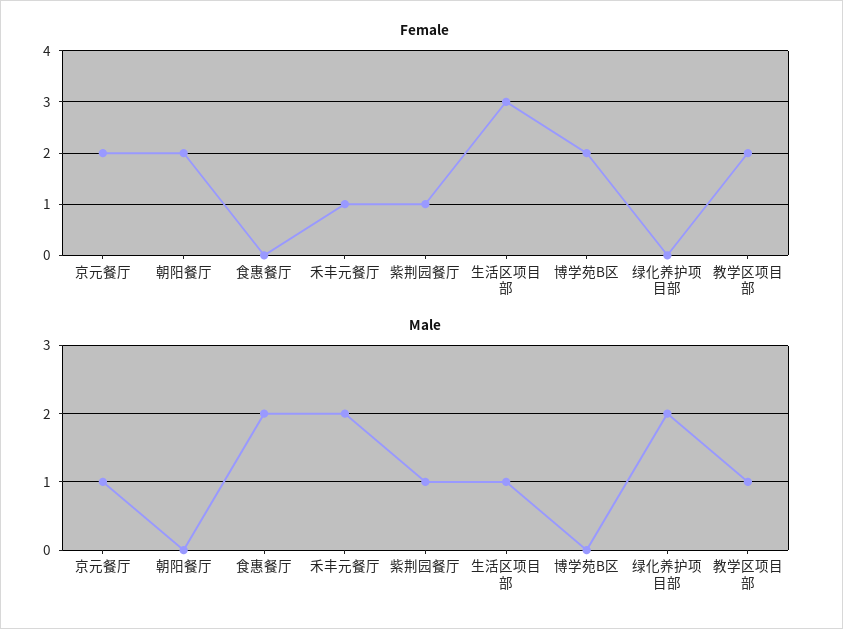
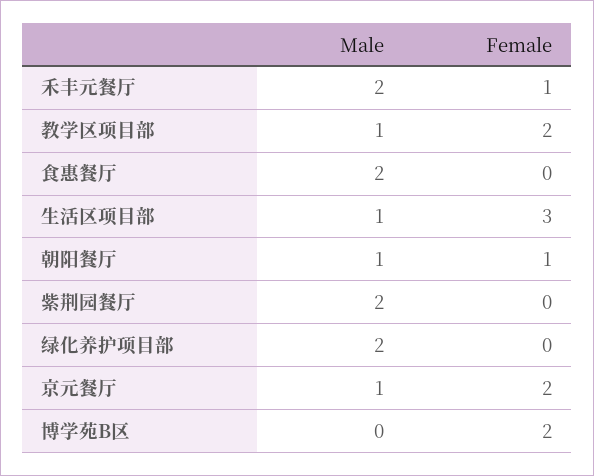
Female, 朝阳餐厅: 2 -> 1
Female, 紫荆园餐厅: 1 -> 0
Male, 朝阳餐厅: 0 -> 1
Male, 紫荆园餐厅: 1 -> 2

